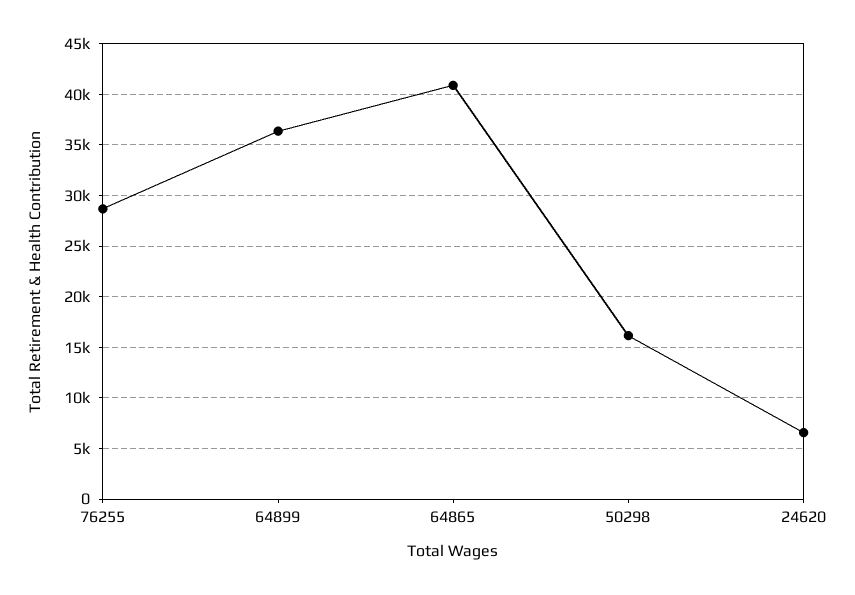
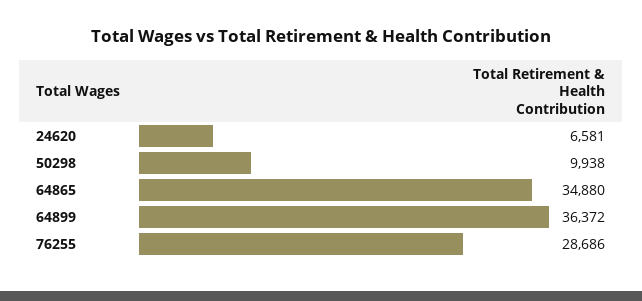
64865: 41000 -> 34880
50298: 16000 -> 9938

